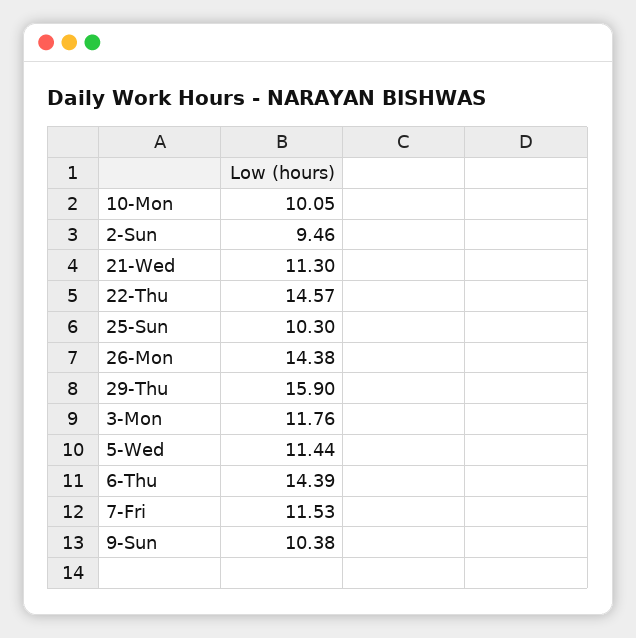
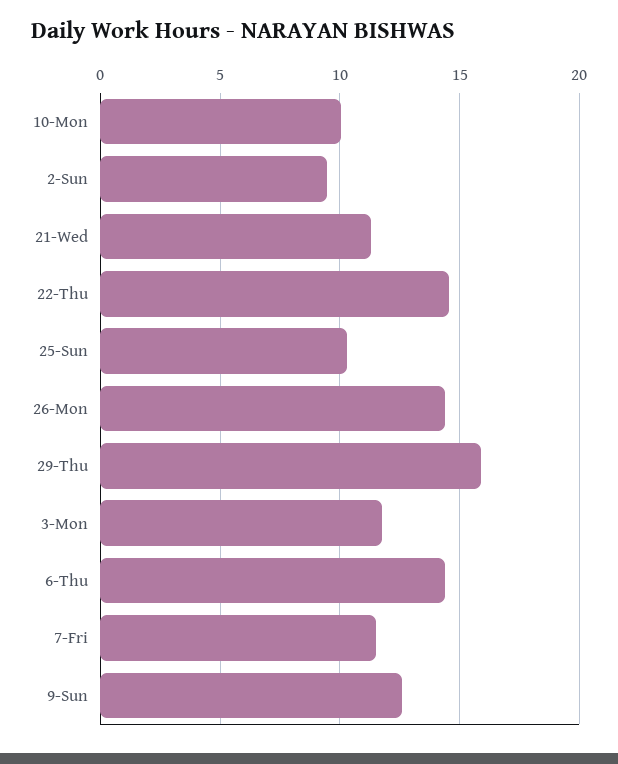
5-Wed: 11.44 -> none
9-Sun: 10.38 -> 12.5

